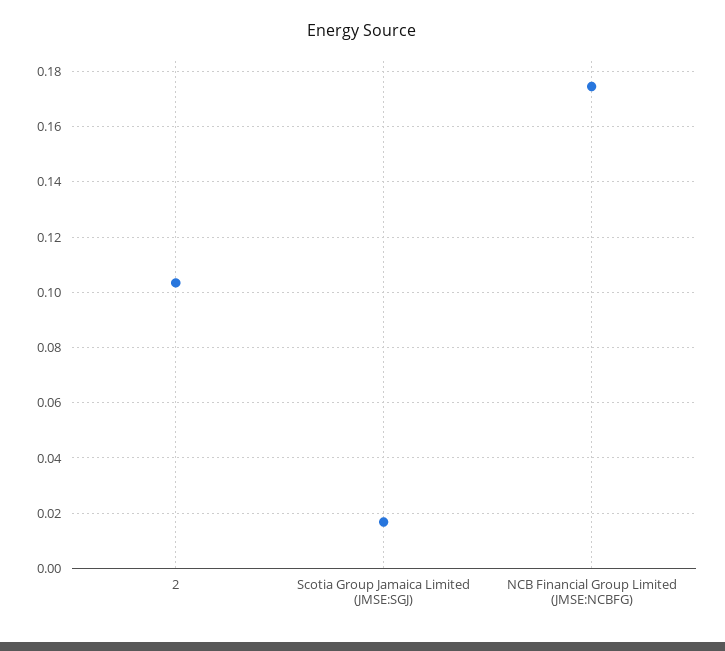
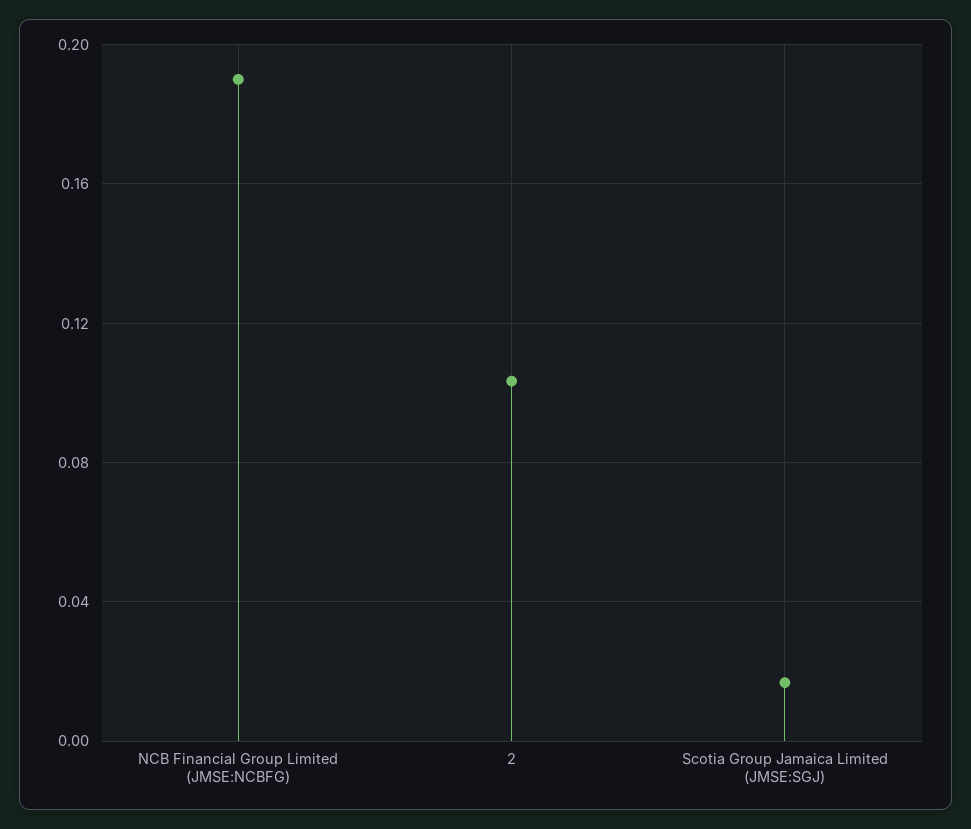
NCB Financial Group Limited (JMSE:NCBFG): 0.175 -> 0.19

